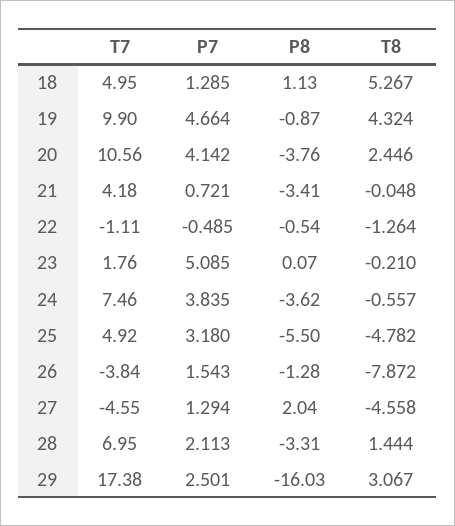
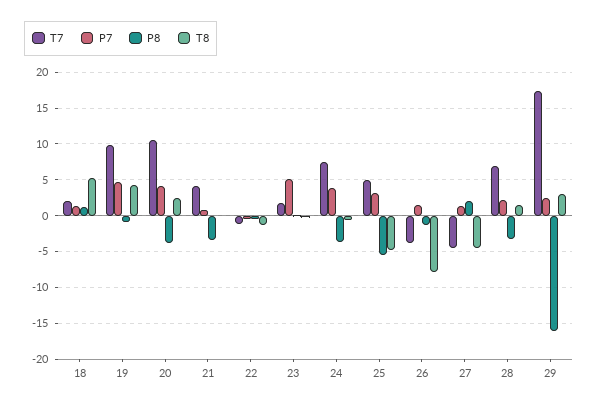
T7, 18: 4.95 -> 2

